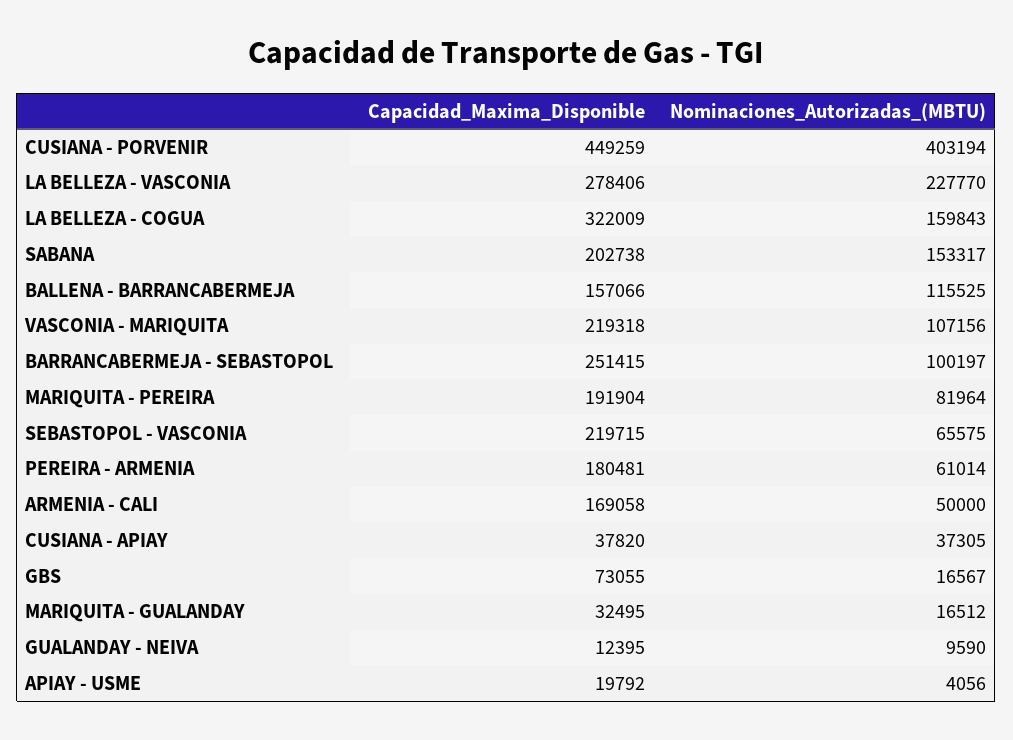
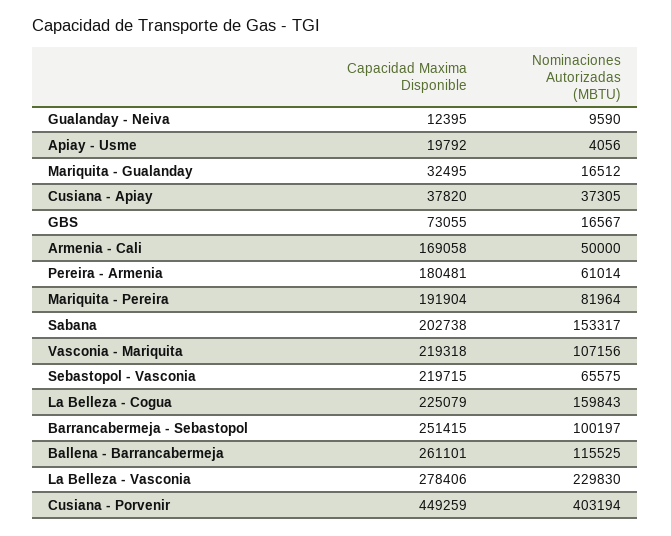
Nominaciones_Autorizadas_(MBTU), LA BELLEZA - VASCONIA: 227770 -> 229830
Capacidad_Maxima_Disponible, LA BELLEZA - COGUA: 322009 -> 225079
Capacidad_Maxima_Disponible, BALLENA - BARRANCABERMEJA: 157066 -> 261101

